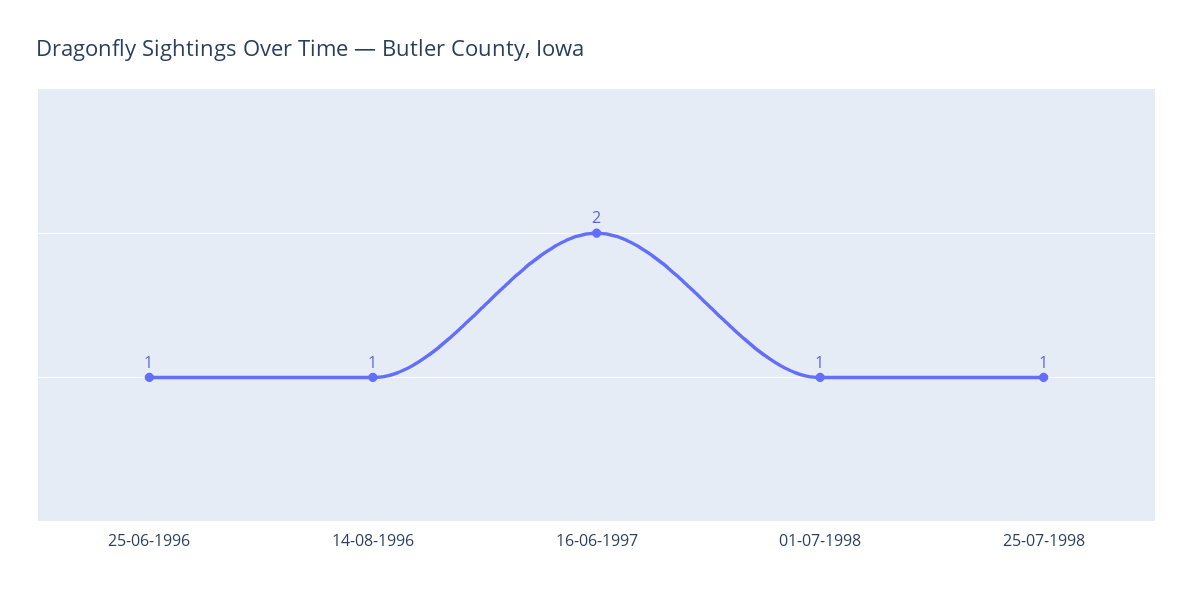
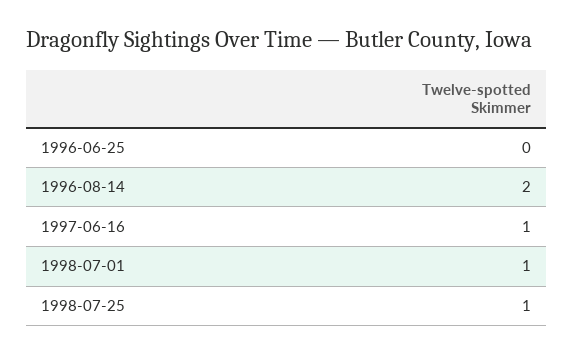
25-06-1996: 1 -> 0
14-08-1996: 1 -> 2
16-06-1997: 2 -> 1

